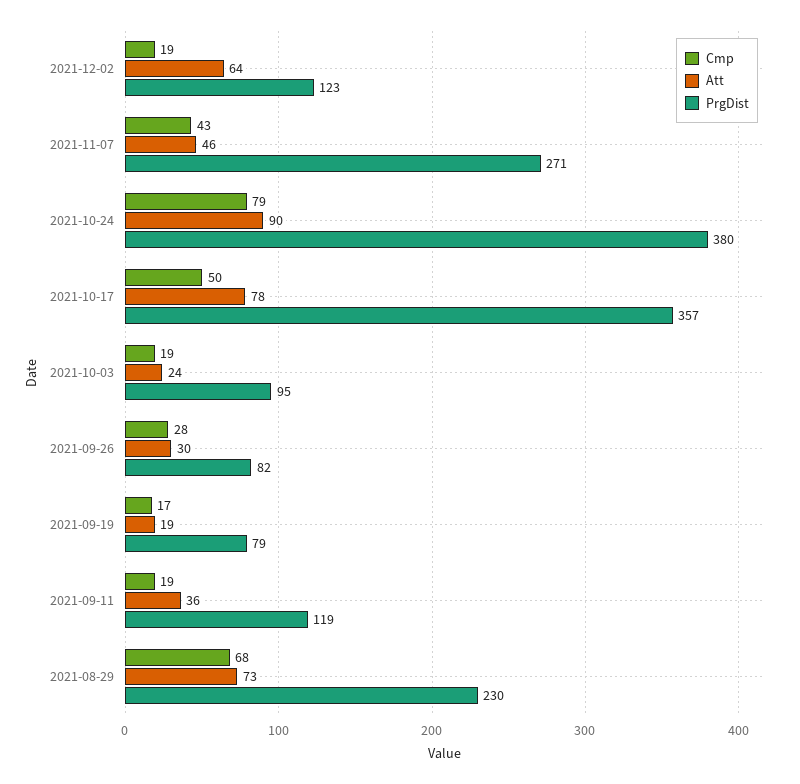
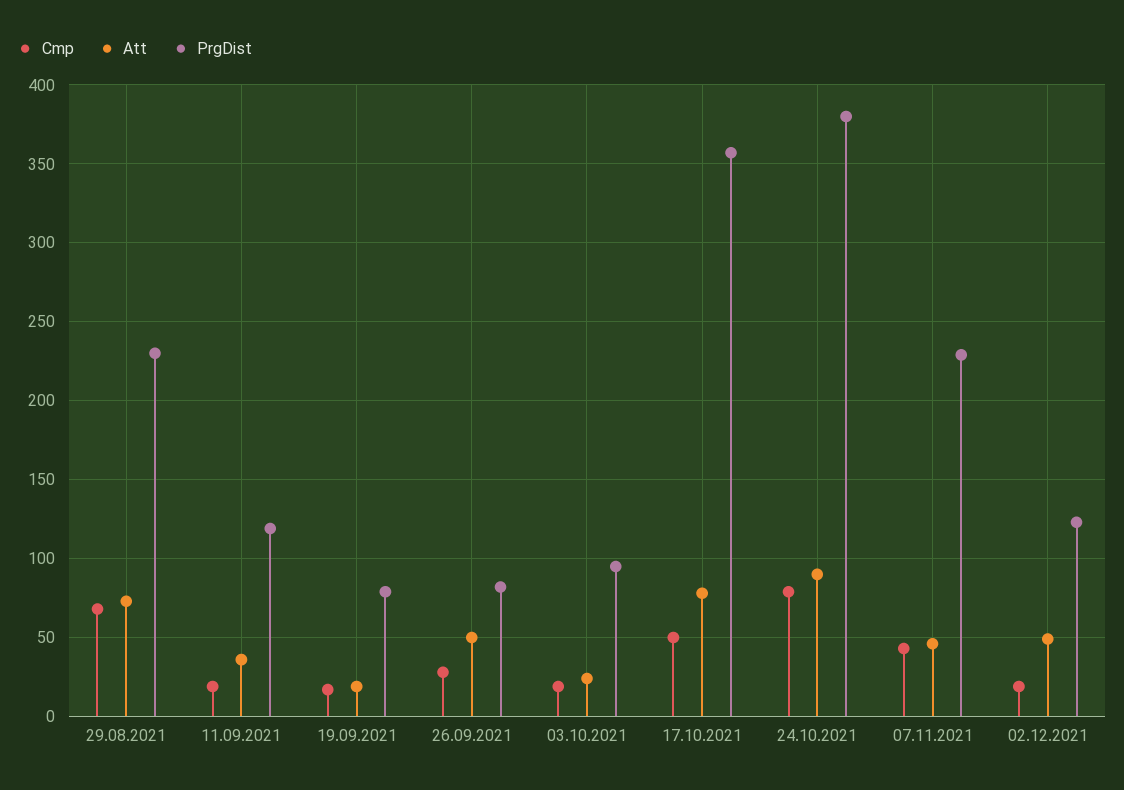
Att, 2021-12-02: 64 -> 50
PrgDist, 2021-11-07: 271 -> 230
Att, 2021-09-26: 30 -> 50

